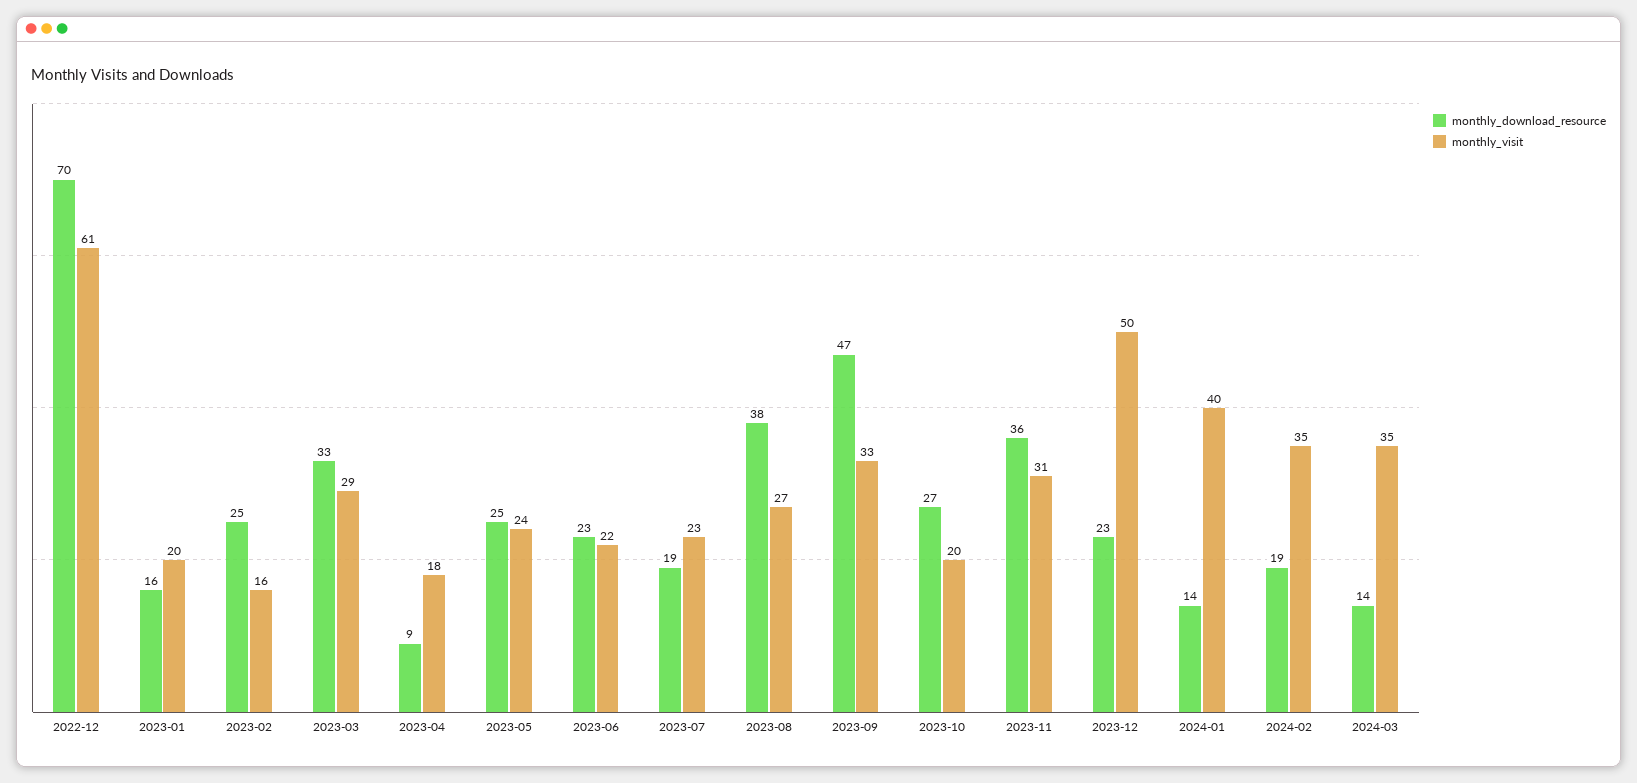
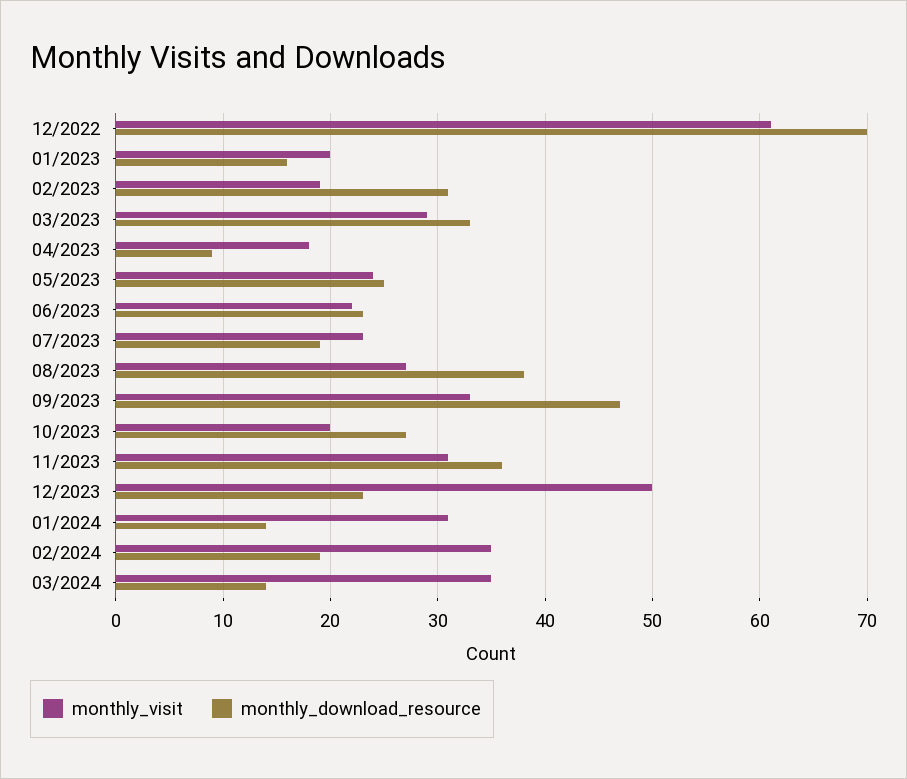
monthly_download_resource, 2023-02: 25 -> 31
monthly_visit, 2023-02: 16 -> 19
monthly_visit, 2024-01: 40 -> 31

